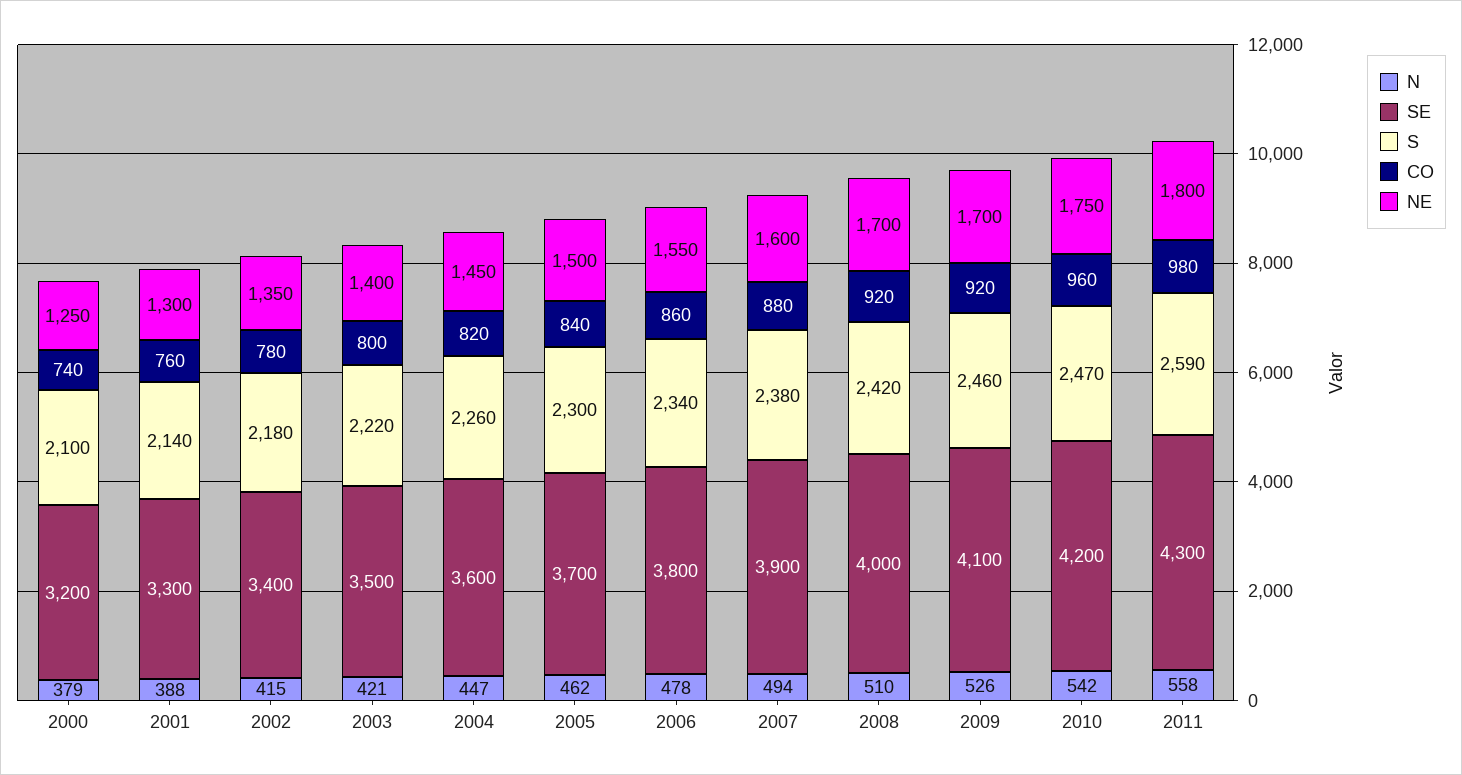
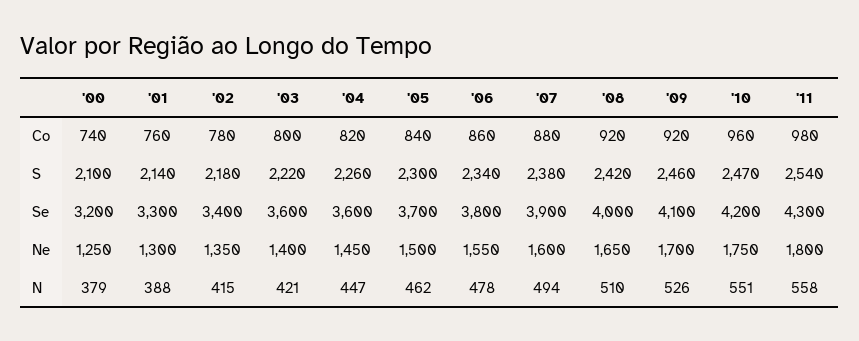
SE, 2003: 3500 -> 3600
NE, 2008: 1700 -> 1650
N, 2010: 542 -> 551
S, 2011: 2590 -> 2540

